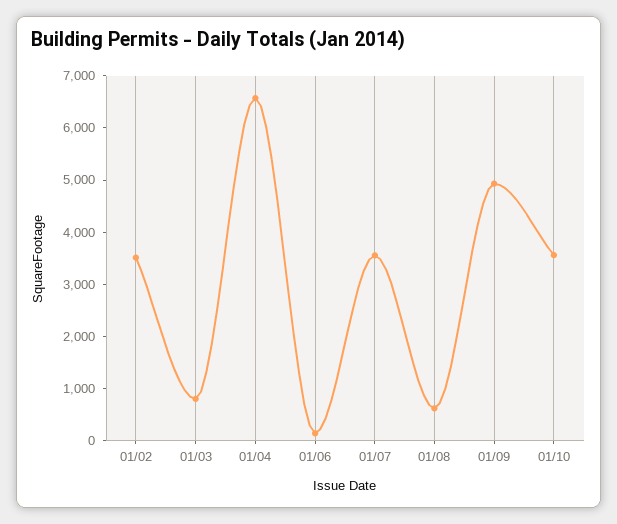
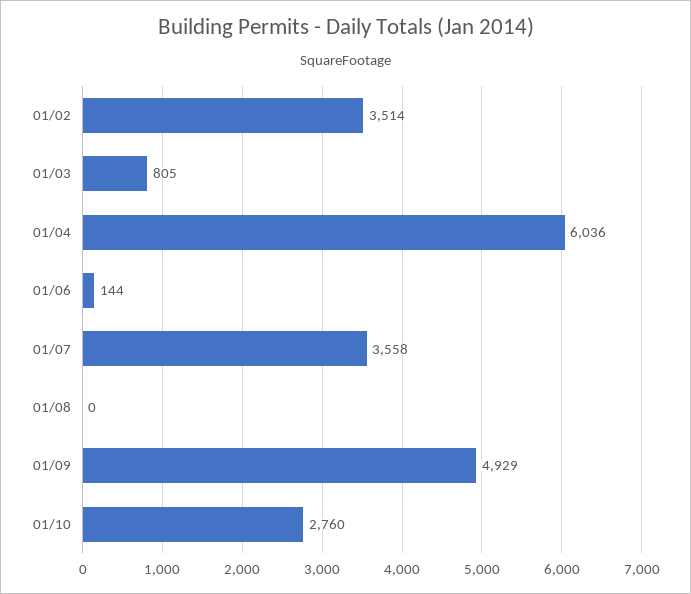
01/04: 6600 -> 6036
01/08: 600 -> 0
01/10: 3600 -> 2760

